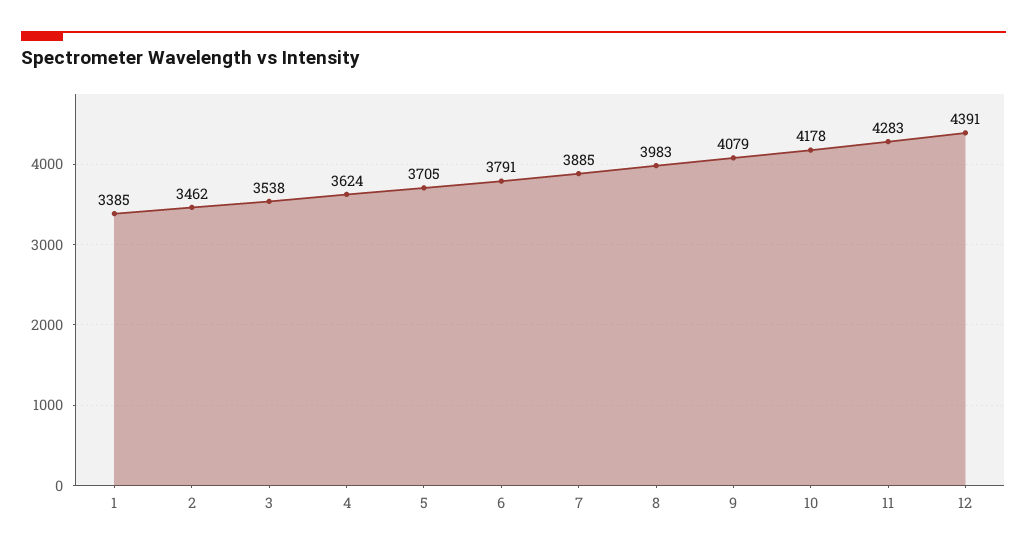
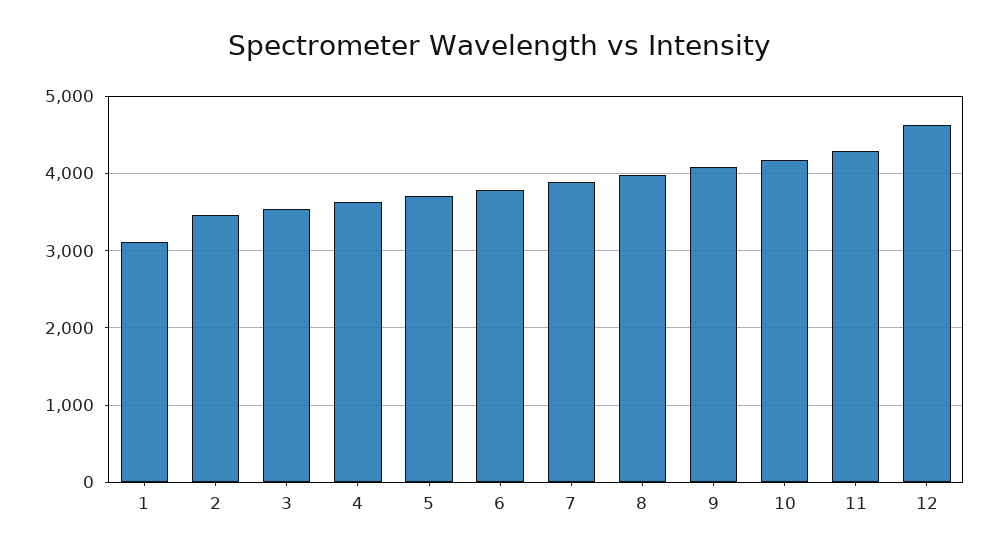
1: 3385 -> 3100
12: 4391 -> 4600

